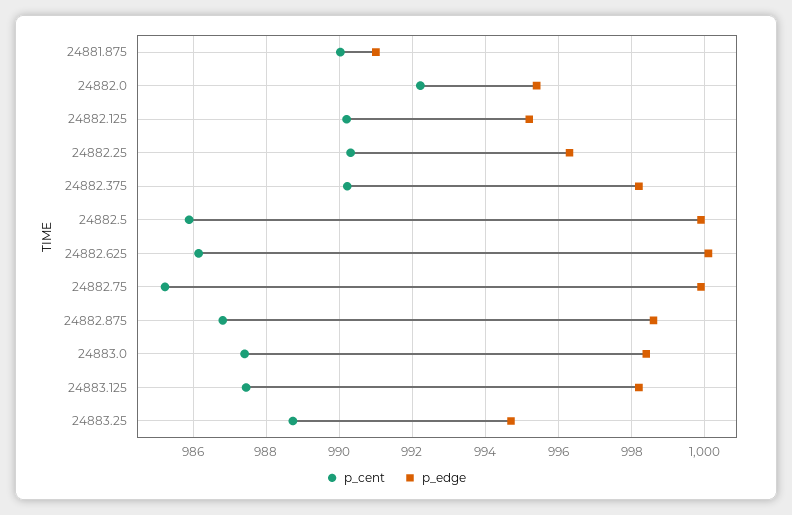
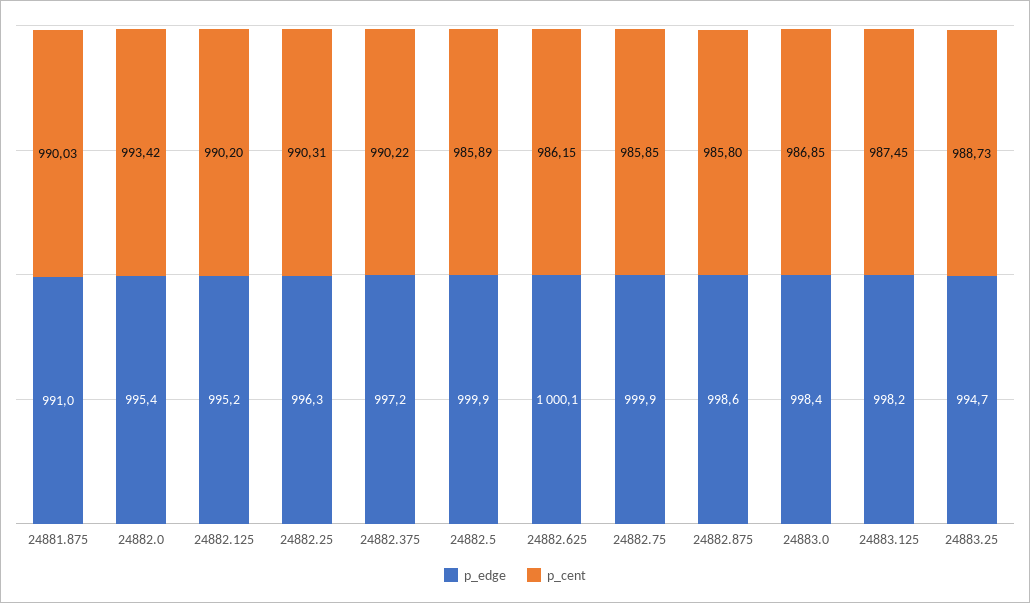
p_cent, 24882.0: 992.2 -> 993.42
p_edge, 24882.375: 998.2 -> 997.2
p_cent, 24882.75: 985.2 -> 985.85
p_cent, 24882.875: 986.8 -> 985.8
p_cent, 24883.0: 987.4 -> 986.85

